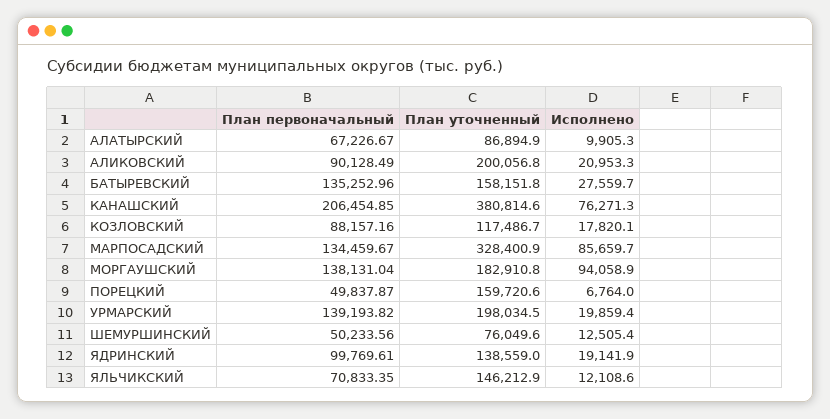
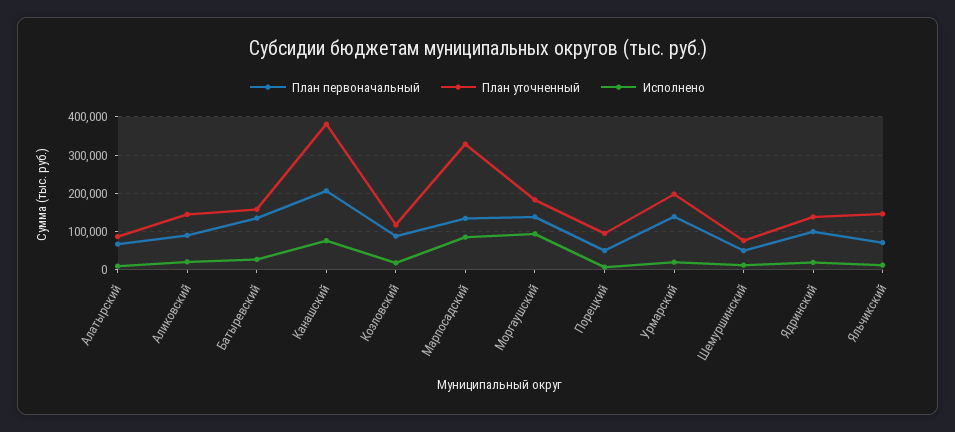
План уточненный, АЛИКОВСКИЙ: 200056.8 -> 140000
План уточненный, ПОРЕЦКИЙ: 159720.6 -> 100000

